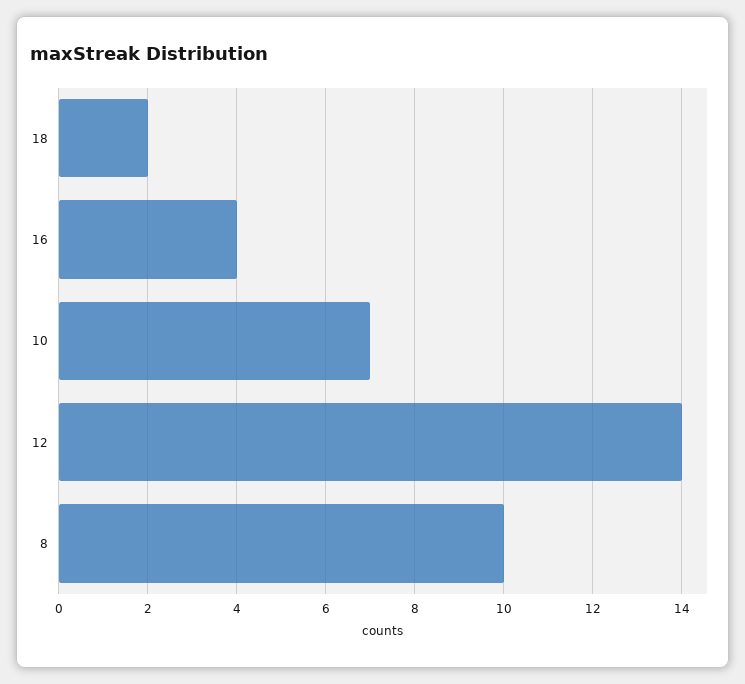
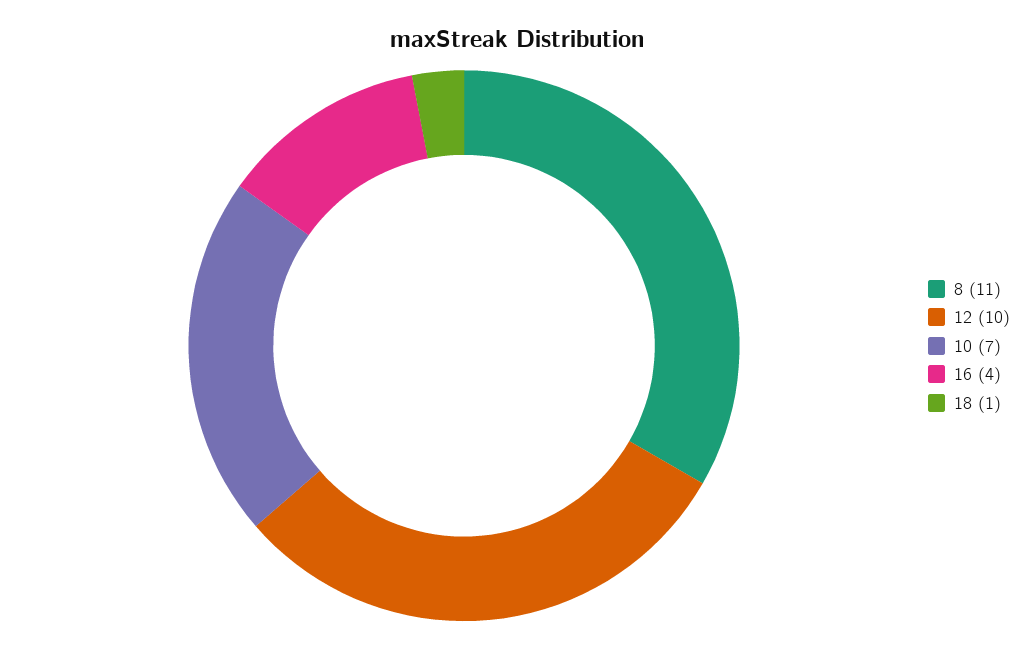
18: 2 -> 1
12: 14 -> 10
8: 10 -> 11

